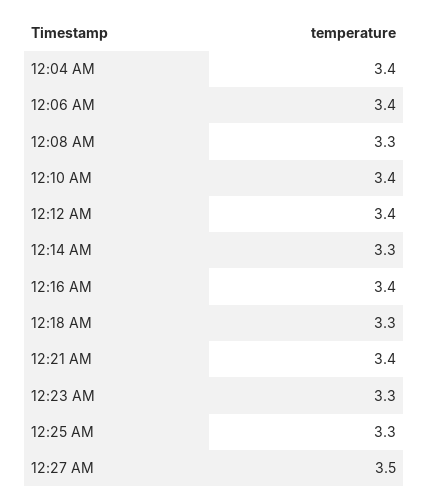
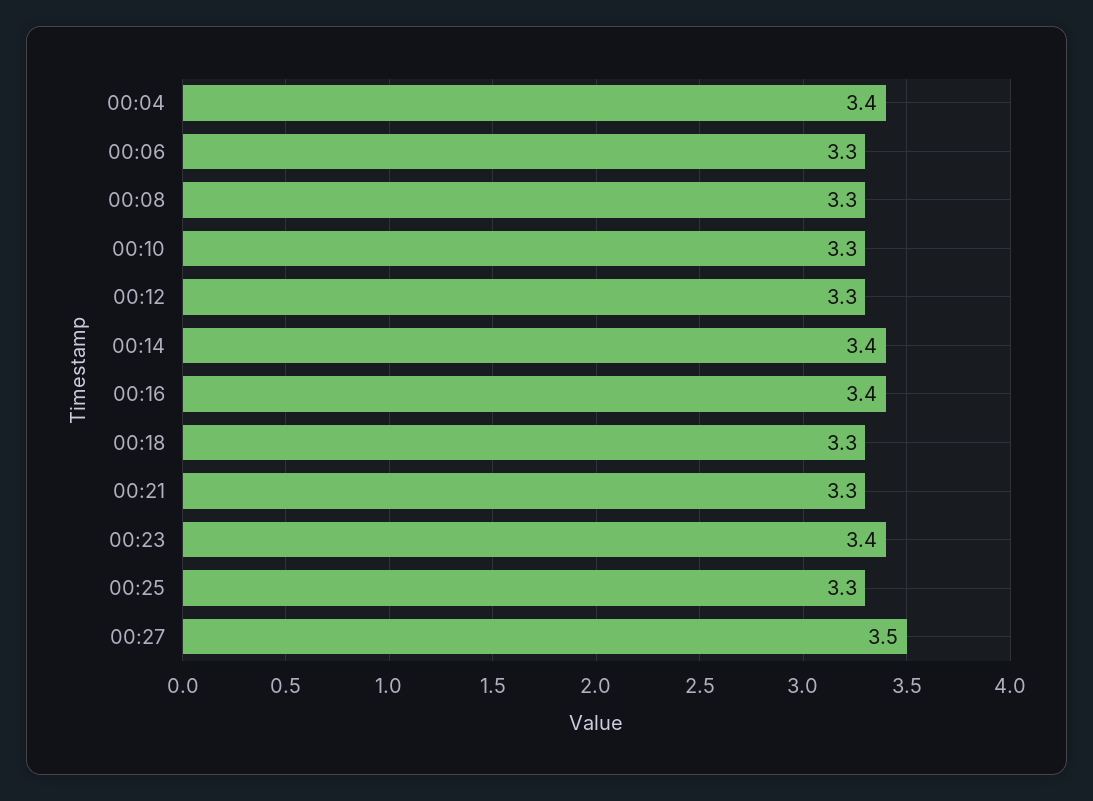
12:06 AM: 3.4 -> 3.3
12:10 AM: 3.4 -> 3.3
12:12 AM: 3.4 -> 3.3
12:14 AM: 3.3 -> 3.4
12:21 AM: 3.4 -> 3.3
12:23 AM: 3.3 -> 3.4

